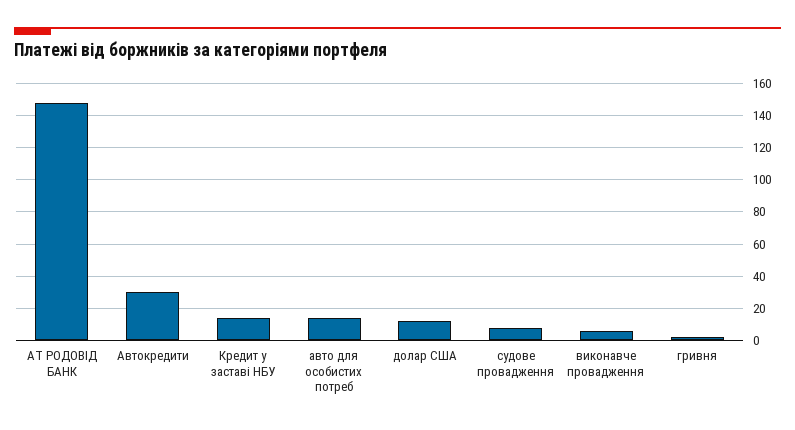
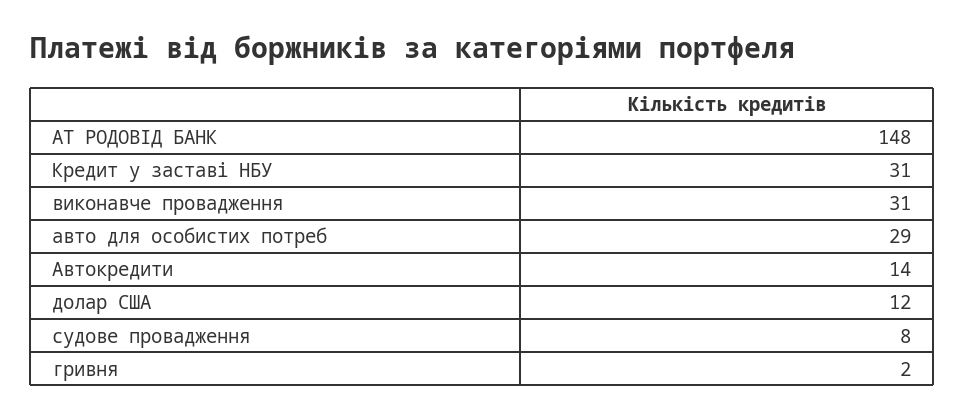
Автокредити: 30 -> 14
Кредит у заставі НБУ: 15 -> 31
авто для особистих потреб: 15 -> 29
виконавче провадження: 5 -> 31

